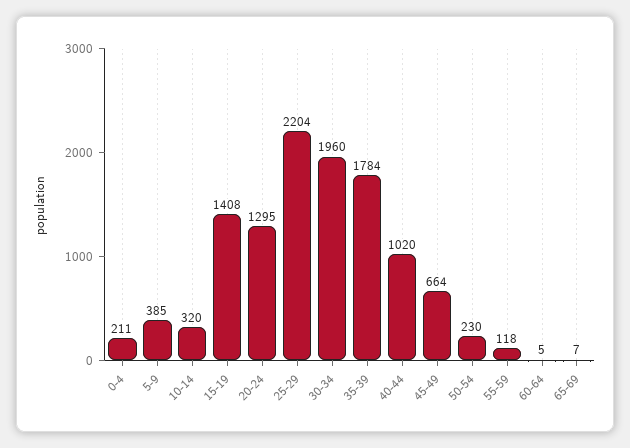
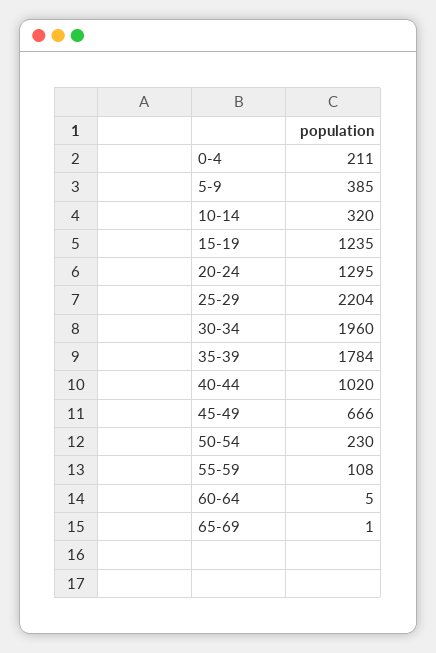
15-19: 1408 -> 1235
45-49: 664 -> 666
55-59: 118 -> 108
65-69: 7 -> 1

